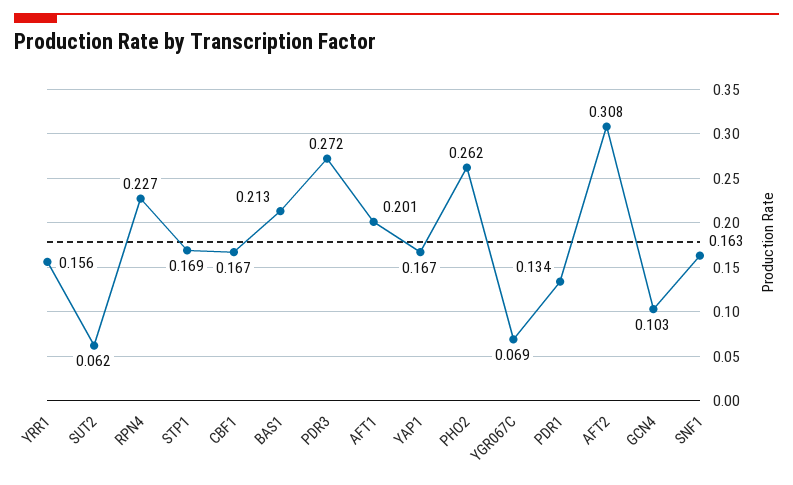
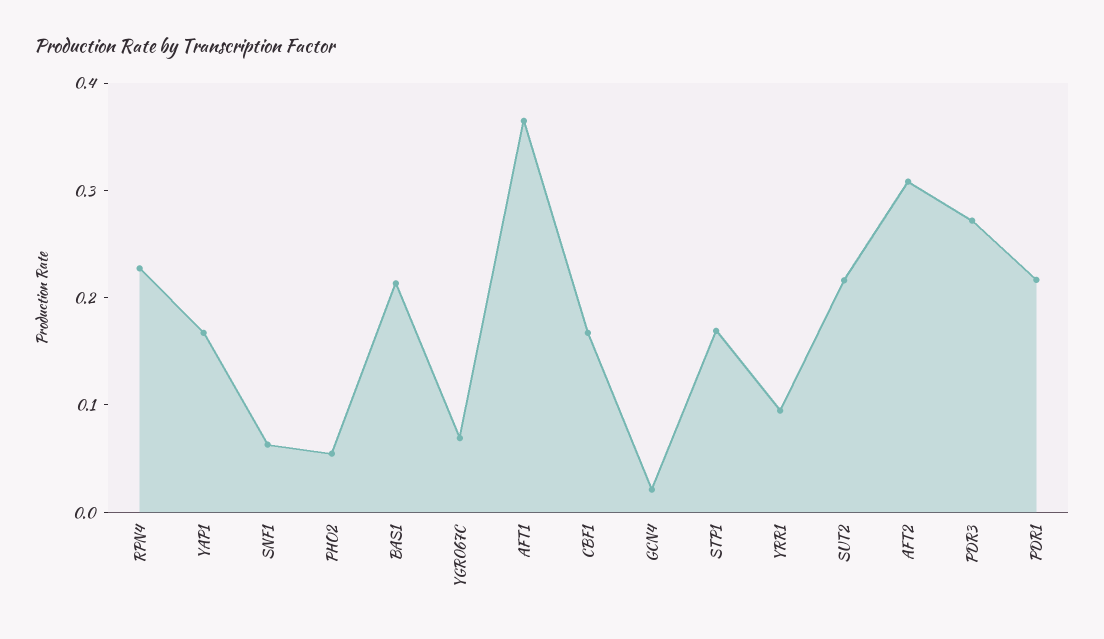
YRR1: 0.156 -> 0.1
SUT2: 0.062 -> 0.22
AFT1: 0.201 -> 0.36
PHO2: 0.262 -> 0.06
PDR1: 0.134 -> 0.22
GCN4: 0.103 -> 0.02
SNF1: 0.163 -> 0.06

